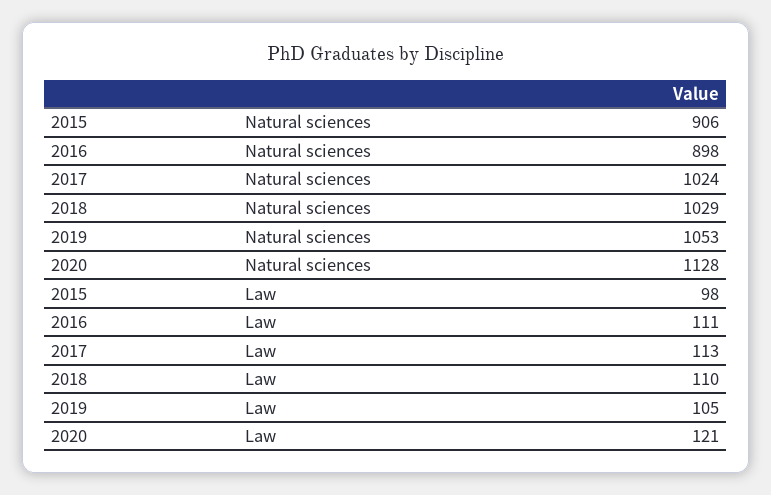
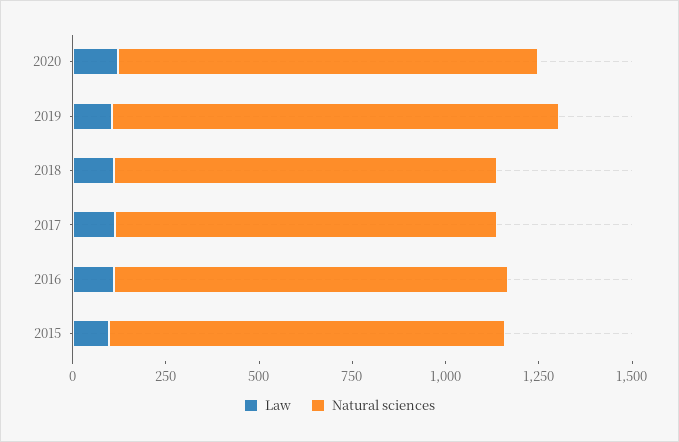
Natural sciences, 2015: 906 -> 1050
Natural sciences, 2016: 898 -> 1050
Natural sciences, 2019: 1053 -> 1200

